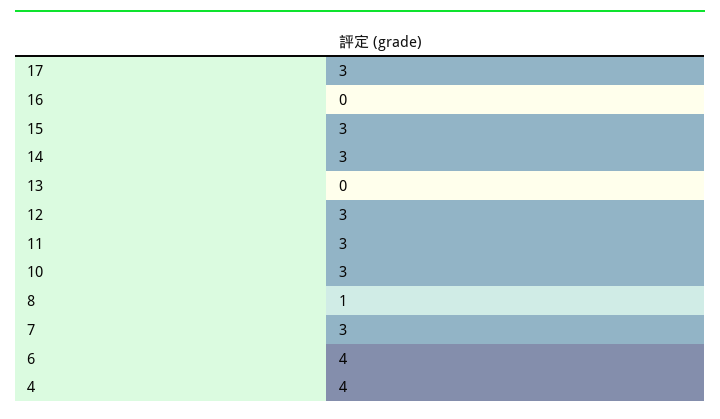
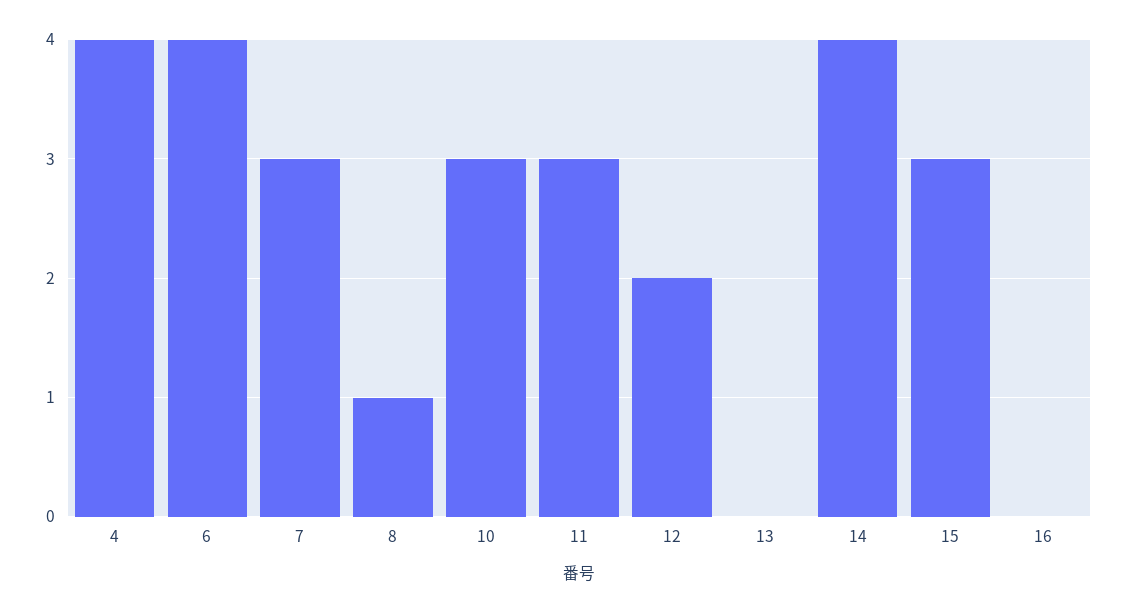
17: 3 -> none
14: 3 -> 4
12: 3 -> 2

